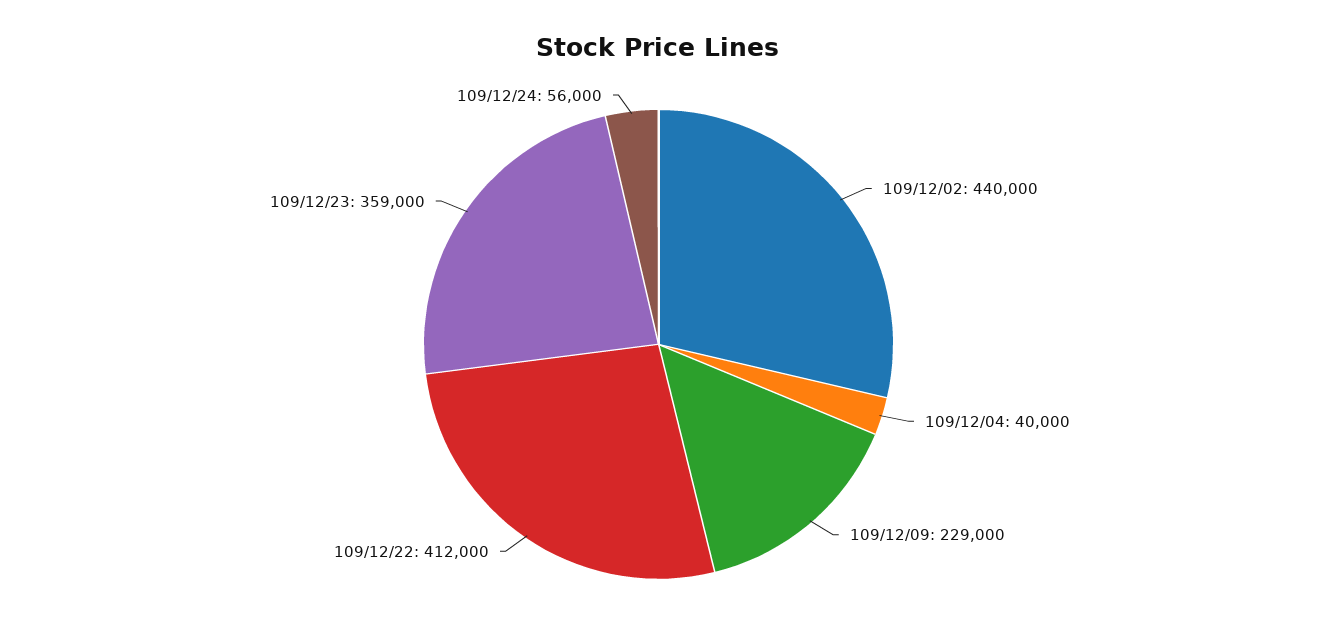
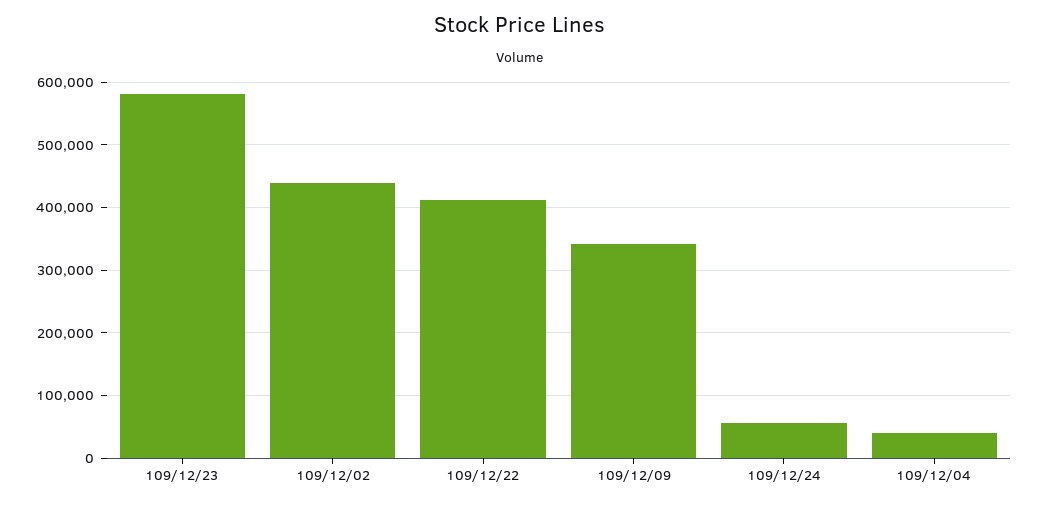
109/12/09: 229000 -> 340000
109/12/23: 359000 -> 580000

